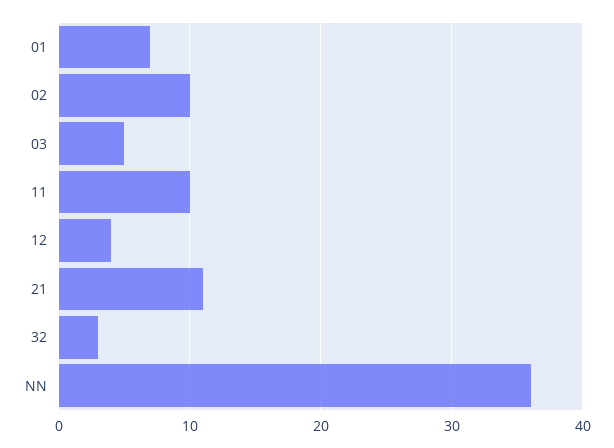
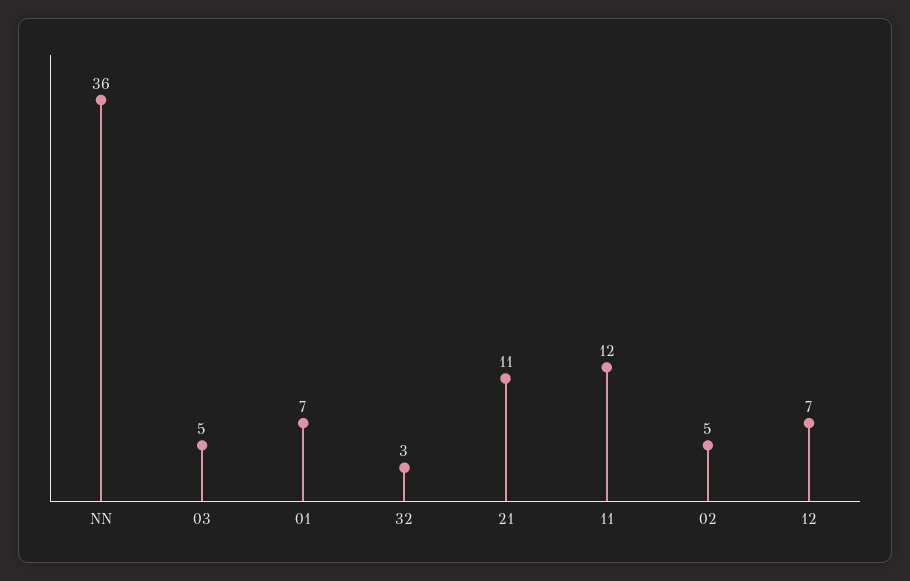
02: 10 -> 5
11: 10 -> 12
12: 4 -> 7

